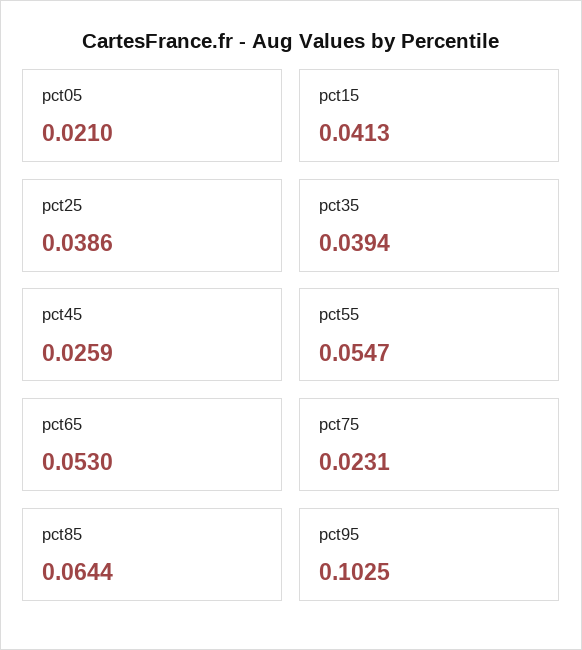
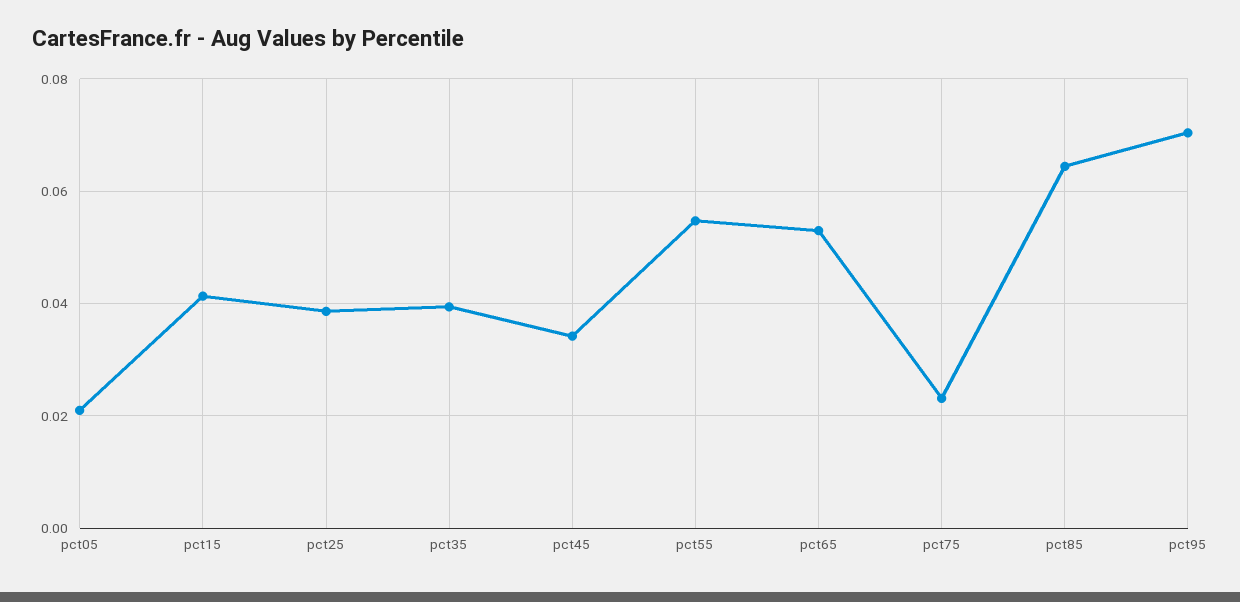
pct45: 0.0259 -> 0.034
pct95: 0.1025 -> 0.07

